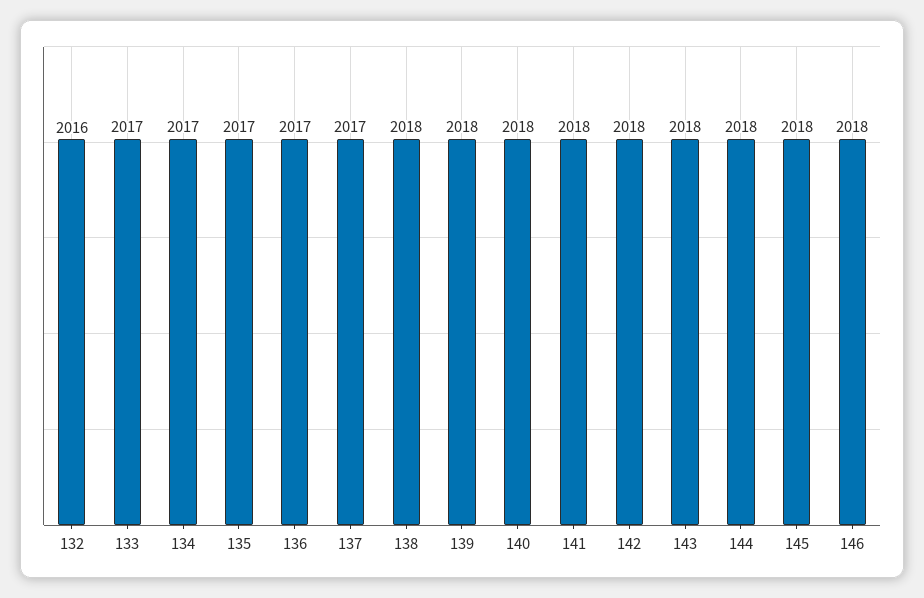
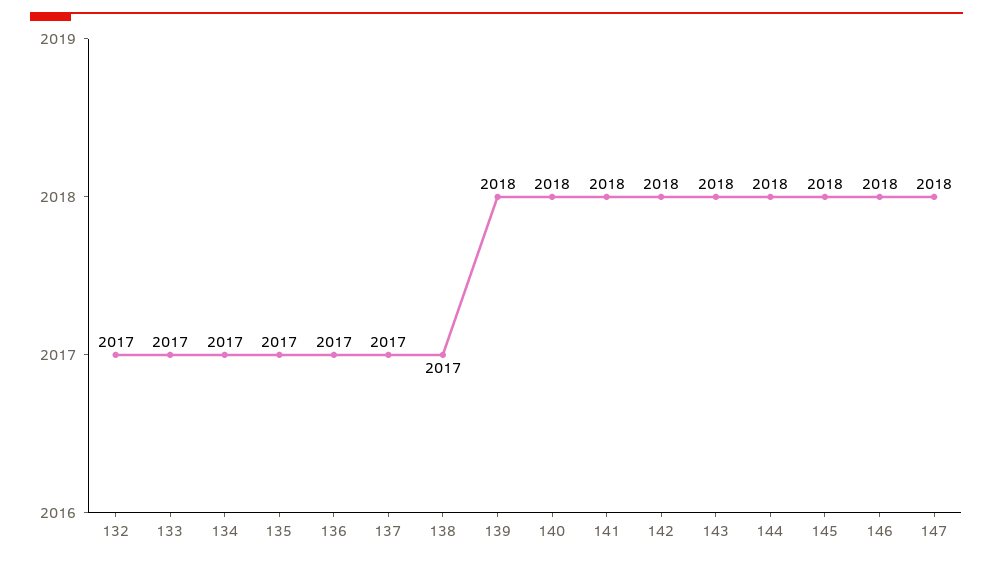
132: 2016 -> 2017
138: 2018 -> 2017
147: none -> 2018

